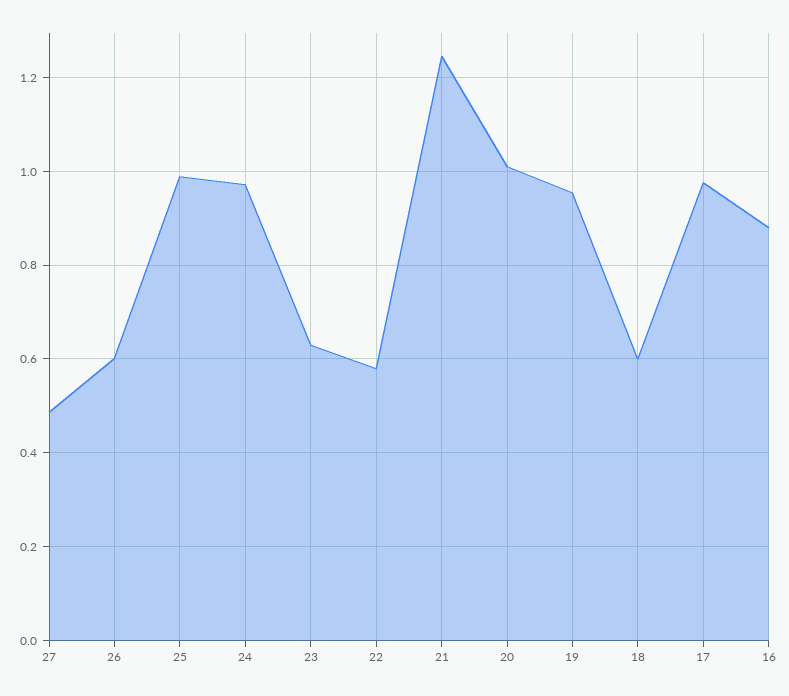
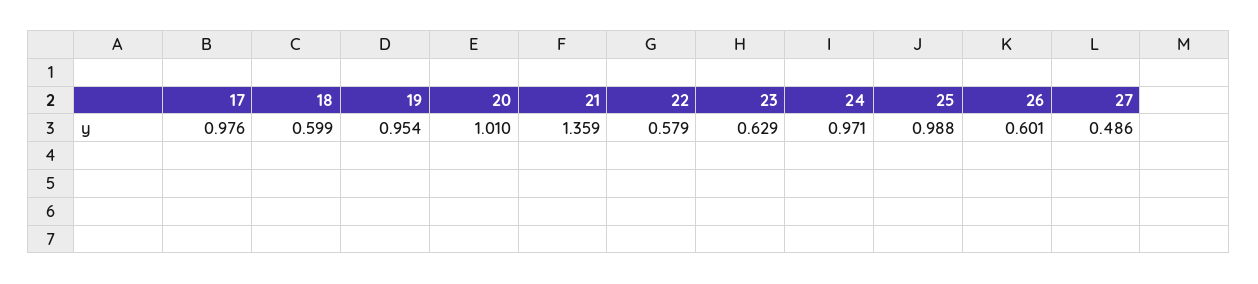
21: 1.24 -> 1.359
16: 0.88 -> none

